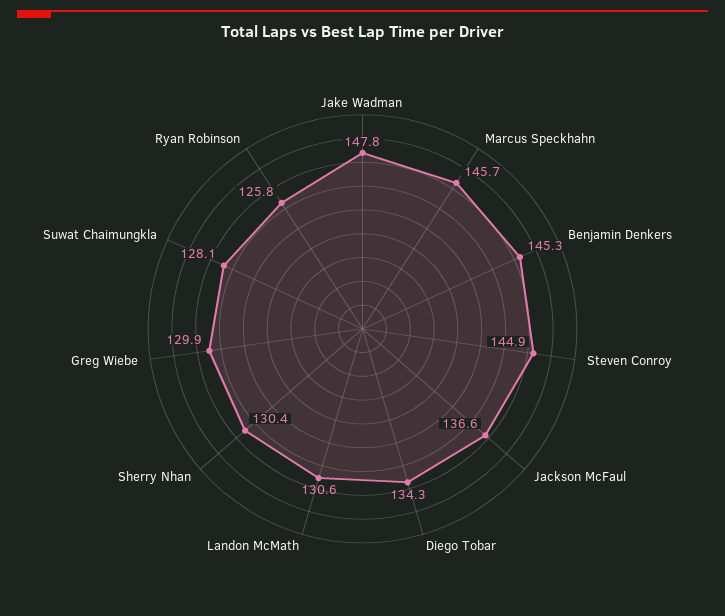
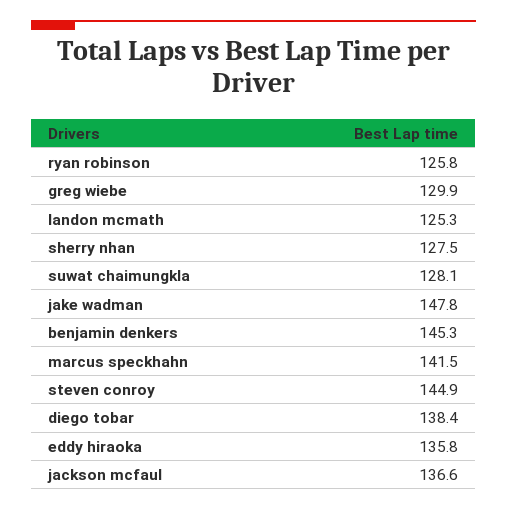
Marcus Speckhahn: 145.7 -> 141.5
Diego Tobar: 134.3 -> 138.4
Landon McMath: 130.6 -> 125.3
Sherry Nhan: 130.4 -> 127.5
eddy hiraoka: none -> 135.8

